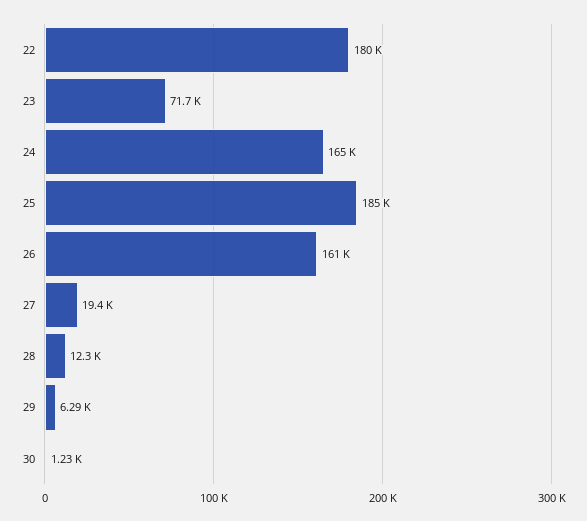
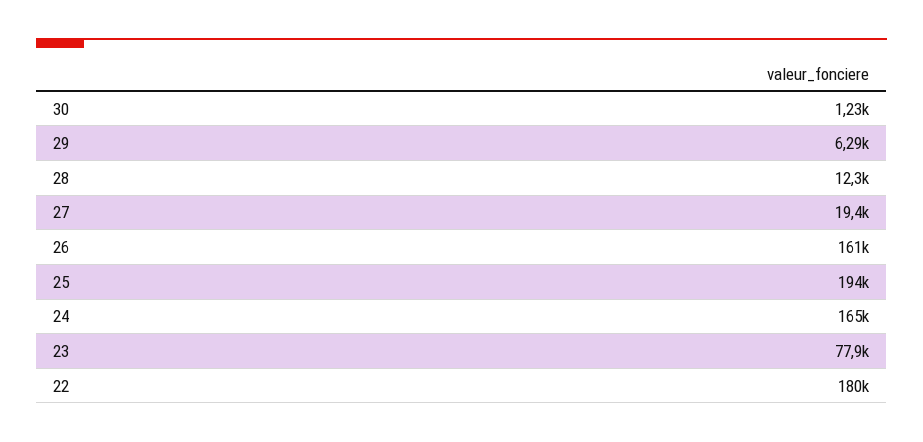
23: 71700 -> 77900
25: 185000 -> 194000

